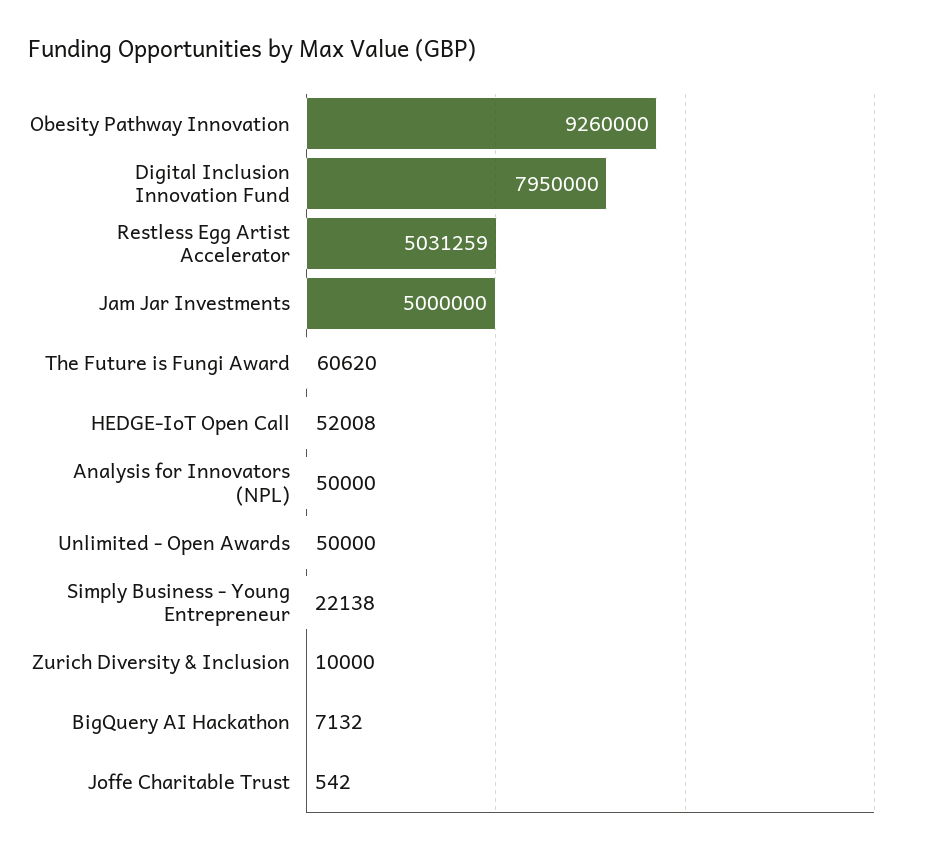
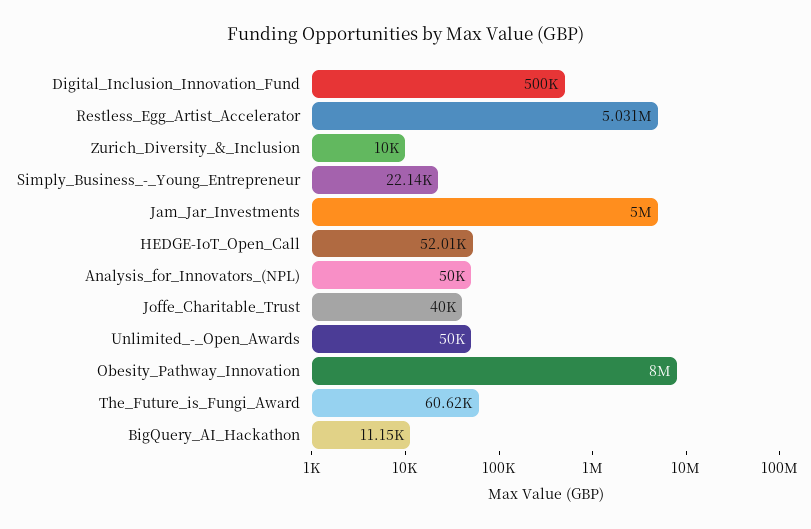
Obesity Pathway Innovation: 9260000 -> 8000000
Digital Inclusion Innovation Fund: 7950000 -> 500000
BigQuery AI Hackathon: 7132 -> 11150
Joffe Charitable Trust: 542 -> 40000

